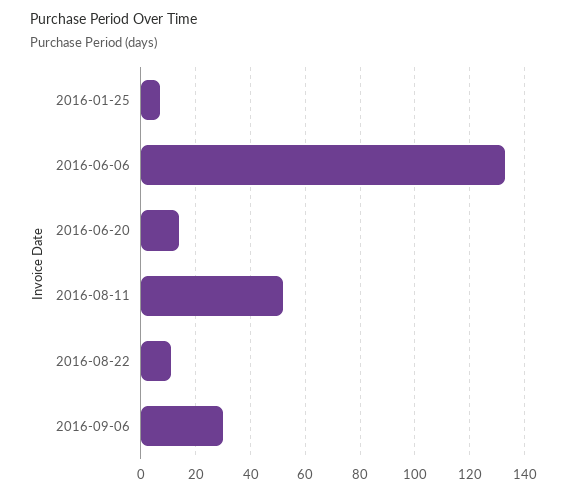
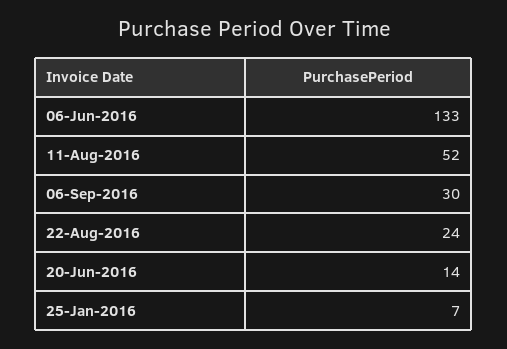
2016-08-22: 10 -> 24

